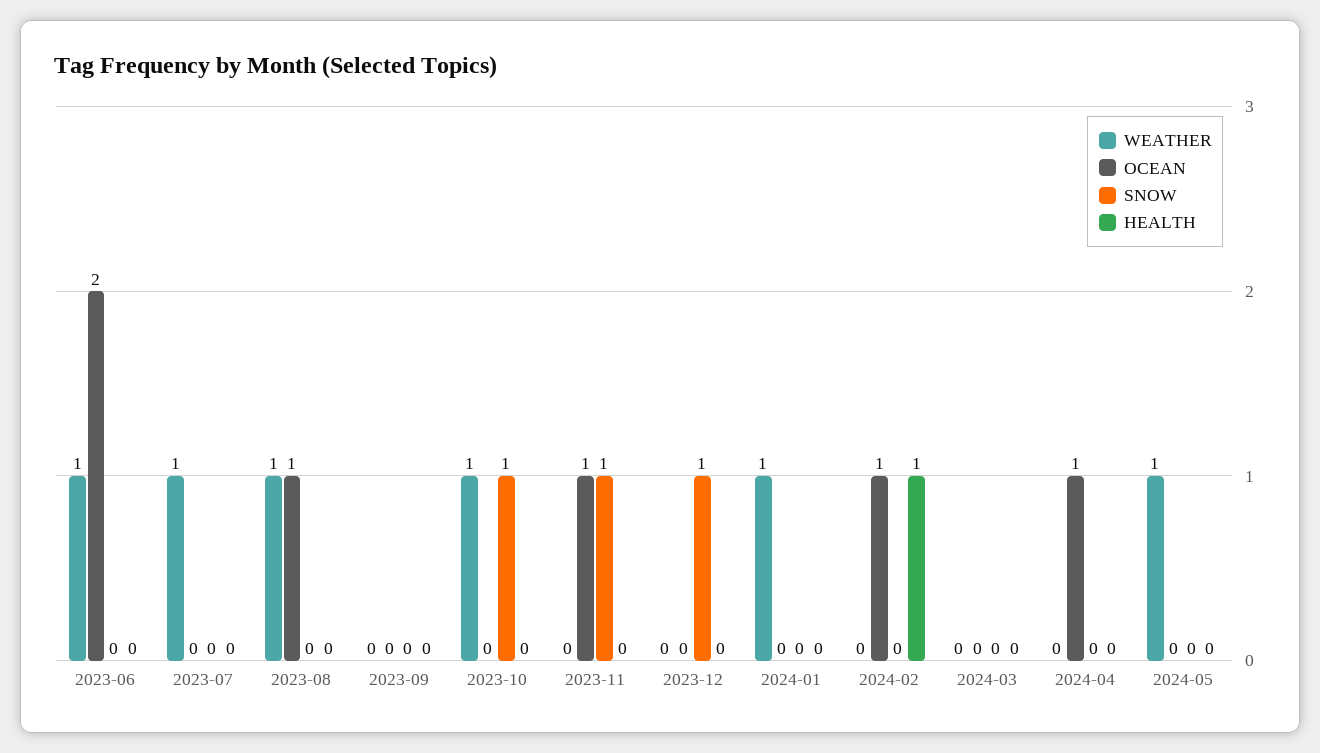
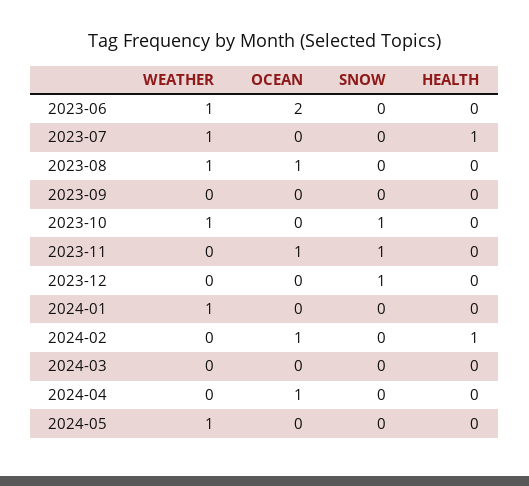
HEALTH, 2023-07: 0 -> 1

